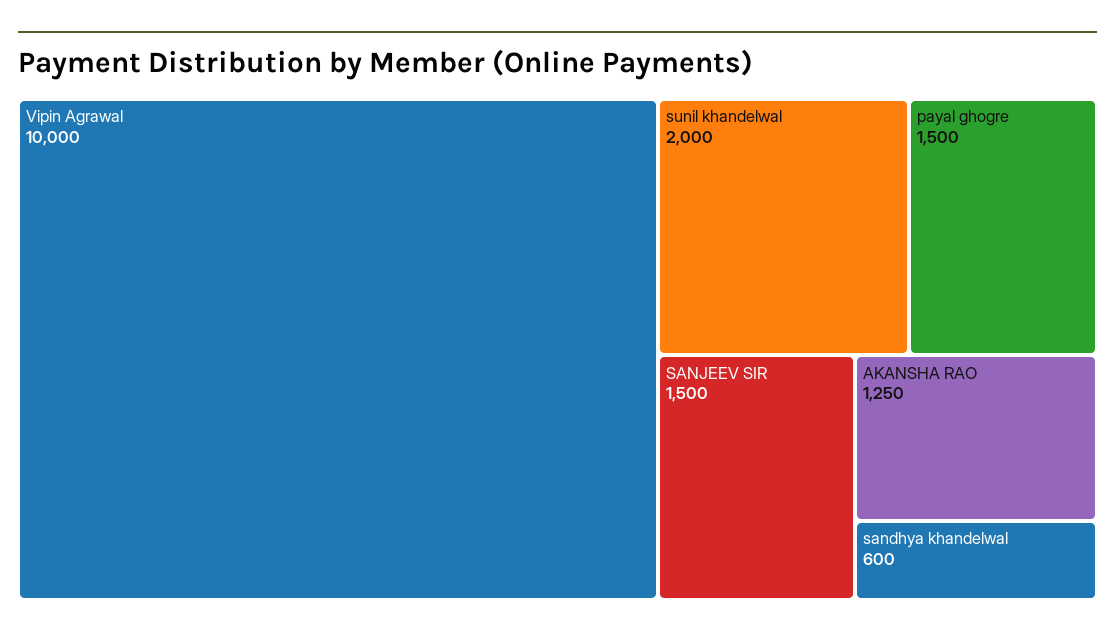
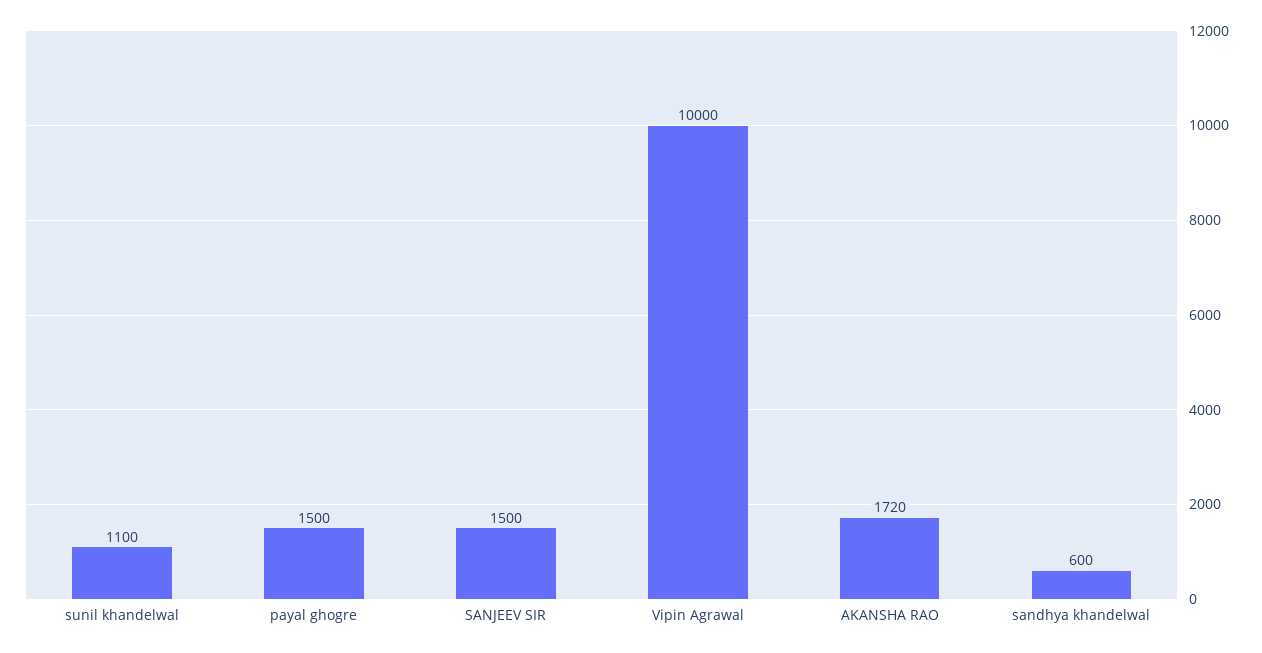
sunil khandelwal: 2000 -> 1100
AKANSHA RAO: 1250 -> 1720

